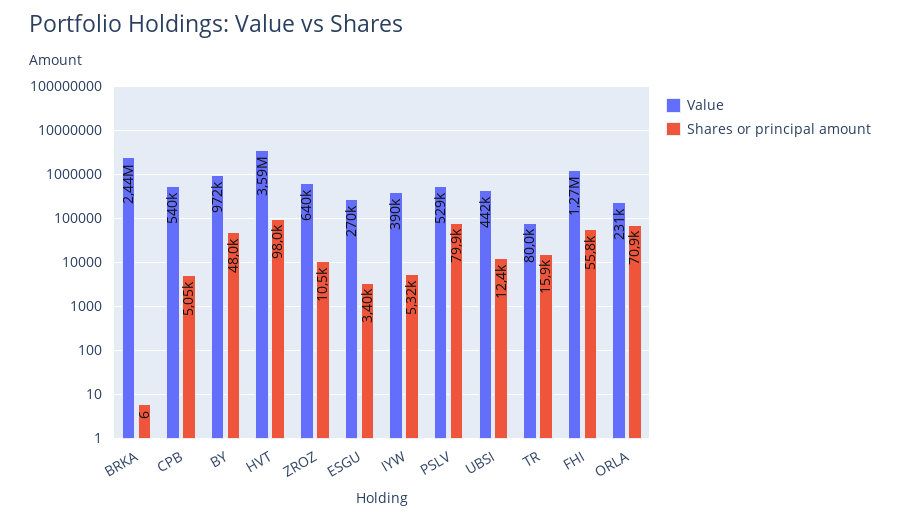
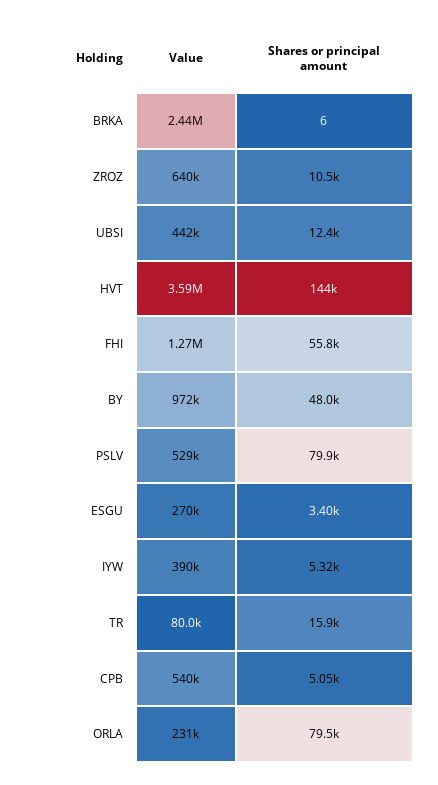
Shares or principal amount, HVT: 98000 -> 144000
Shares or principal amount, ORLA: 70900 -> 79500

